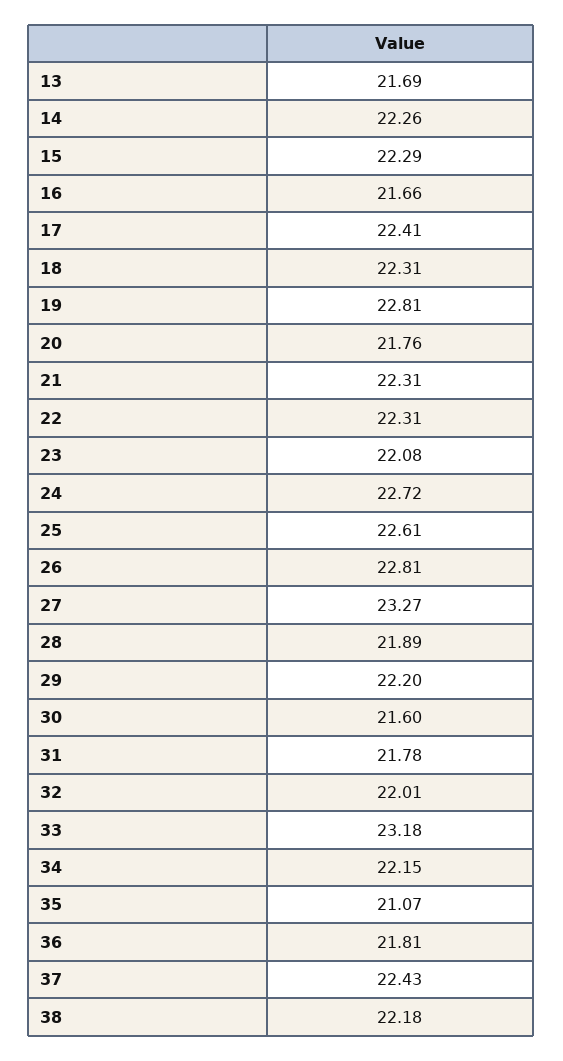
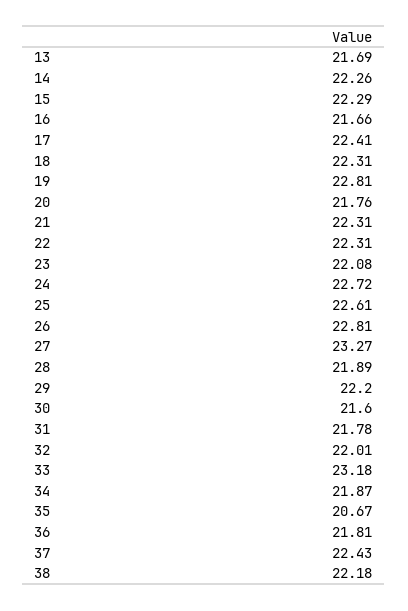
34: 22.15 -> 21.87
35: 21.07 -> 20.67

